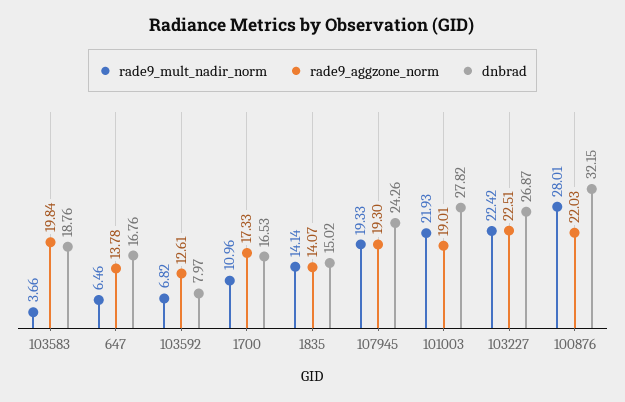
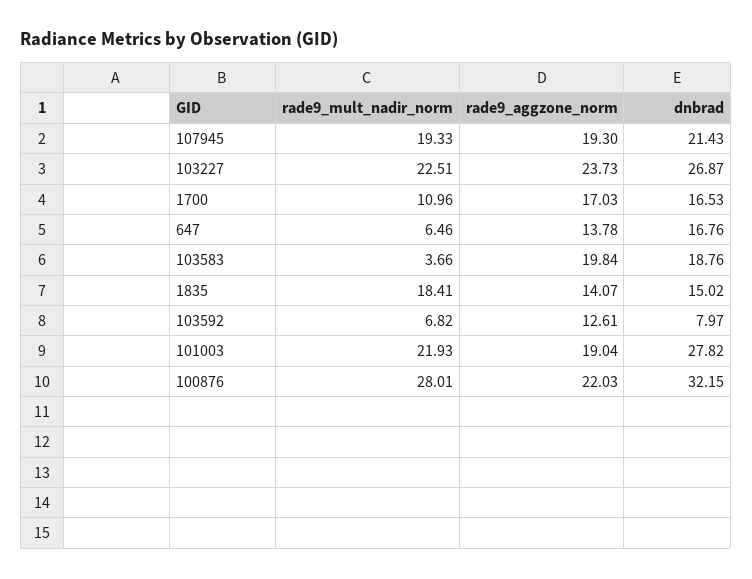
rade9_aggzone_norm, 1700: 17.33 -> 17.03
rade9_mult_nadir_norm, 1835: 14.14 -> 18.41
dnbrad, 107945: 24.26 -> 21.43
rade9_aggzone_norm, 101003: 19.01 -> 19.04
rade9_mult_nadir_norm, 103227: 22.42 -> 22.51
rade9_aggzone_norm, 103227: 22.51 -> 23.73

